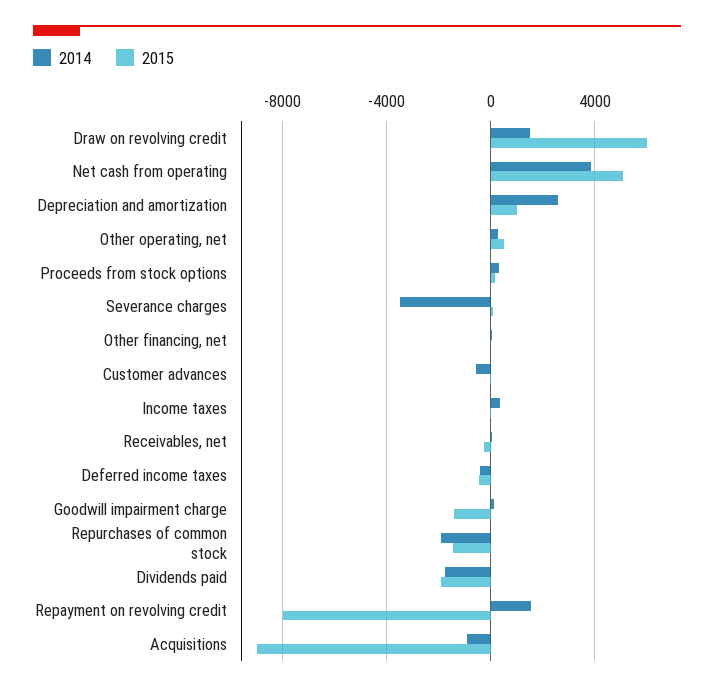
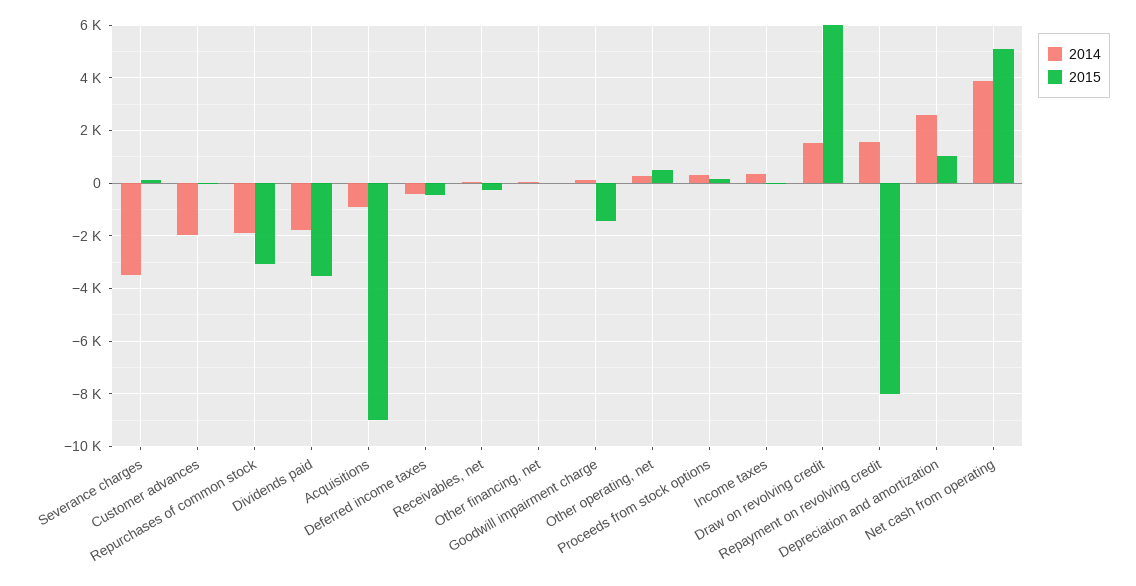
2014, Customer advances: -500 -> -2000
2015, Repurchases of common stock: -1500 -> -3000
2015, Dividends paid: -2000 -> -3500

